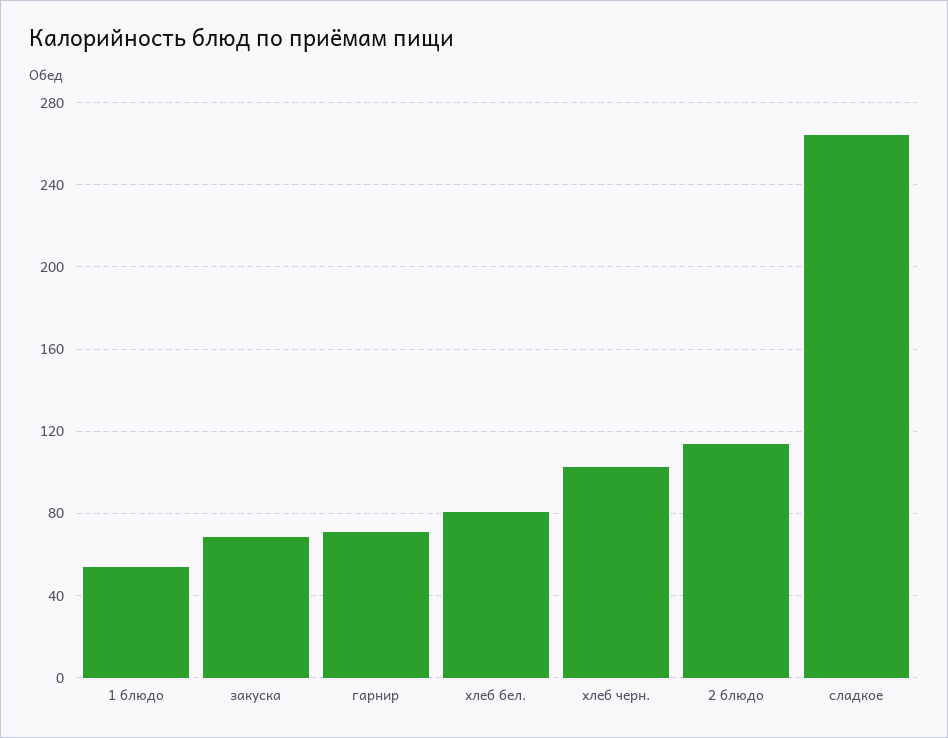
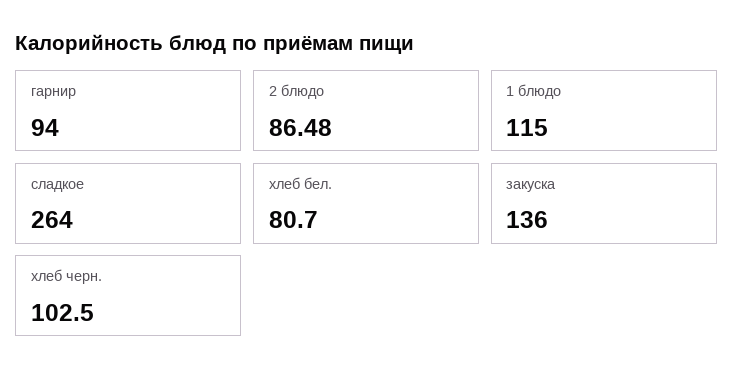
1 блюдо: 55 -> 115
закуска: 70 -> 136
гарнир: 70 -> 94
2 блюдо: 115 -> 86.48

